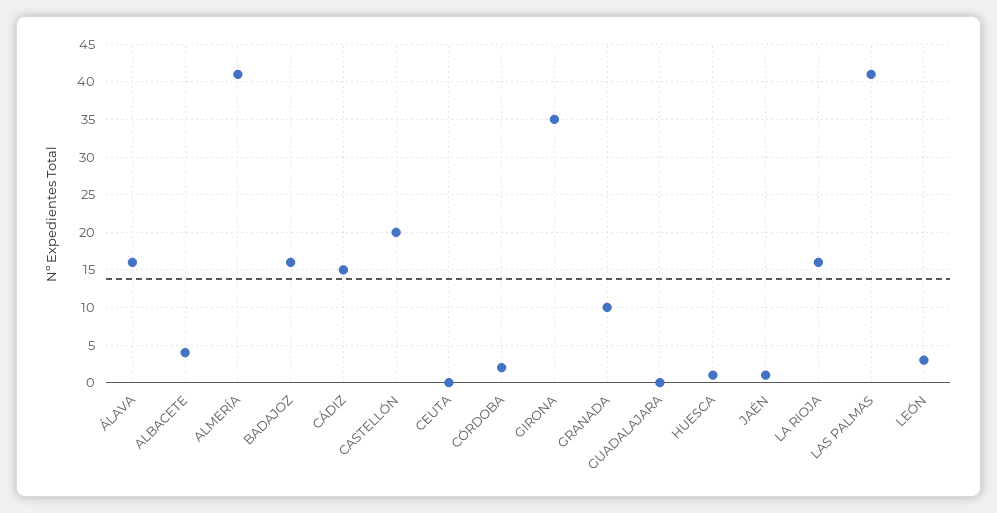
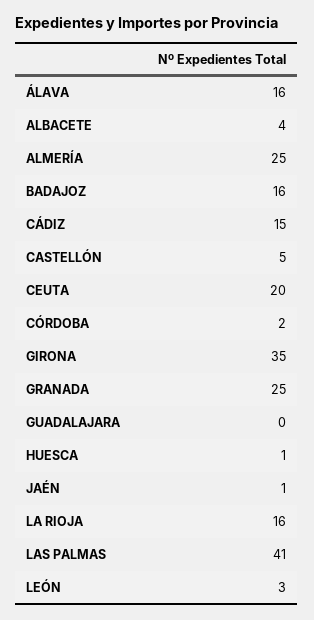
ALMERÍA: 41 -> 25
CASTELLÓN: 20 -> 5
CEUTA: 0 -> 20
GRANADA: 10 -> 25

